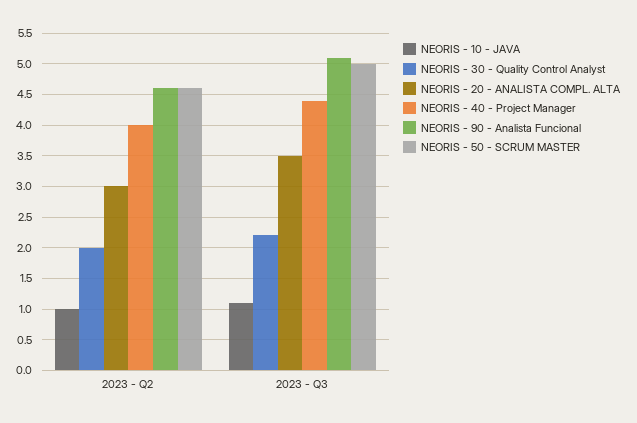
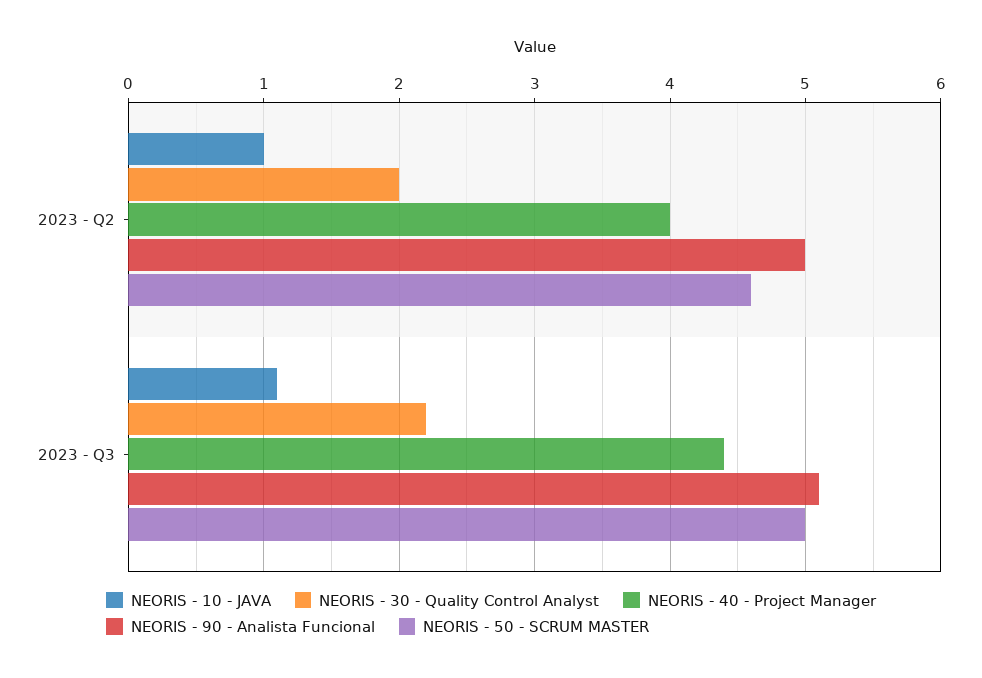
NEORIS - 20 - ANALISTA COMPL. ALTA, 2023 - Q2: 3 -> none
NEORIS - 90 - Analista Funcional, 2023 - Q2: 4.6 -> 5
NEORIS - 20 - ANALISTA COMPL. ALTA, 2023 - Q3: 3.5 -> none

